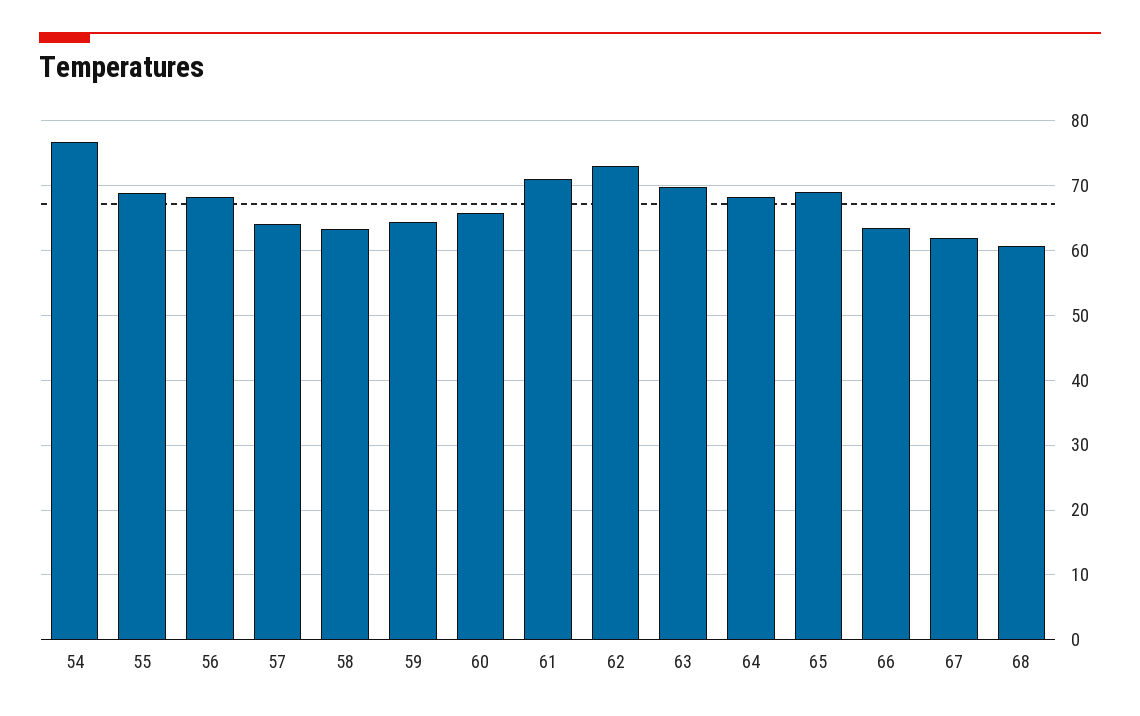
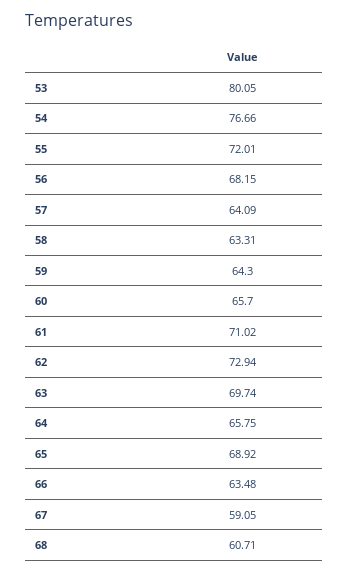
55: 69 -> 72.01
64: 68 -> 65.75
67: 62 -> 59.05
53: none -> 80.05

